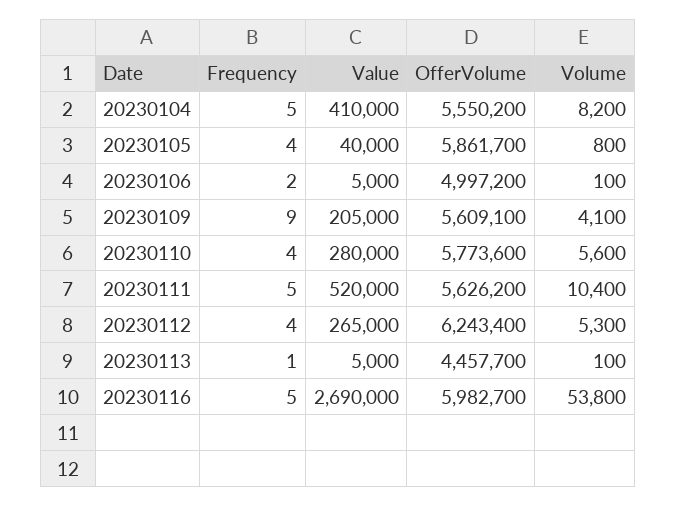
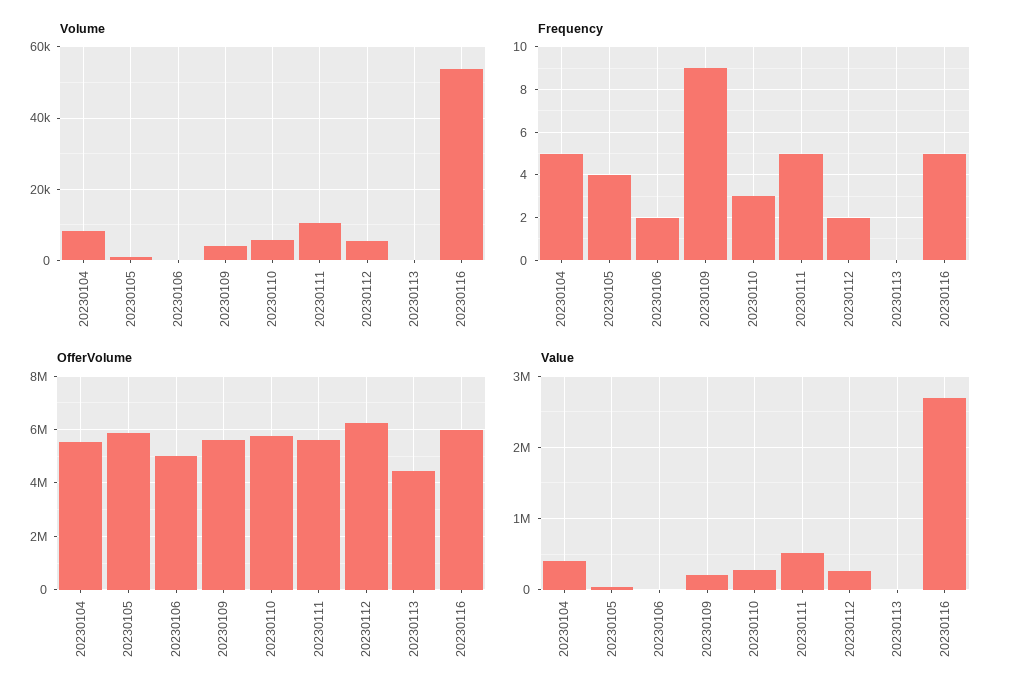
Frequency, 20230110: 4 -> 3
Frequency, 20230112: 4 -> 2
Frequency, 20230113: 1 -> 0

